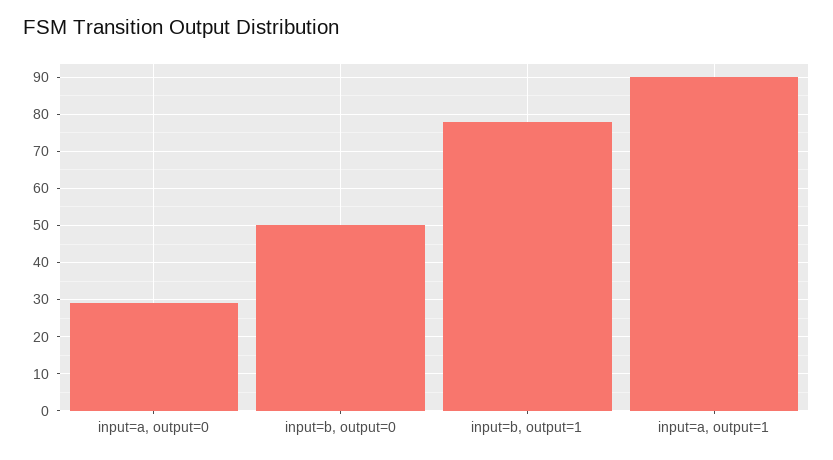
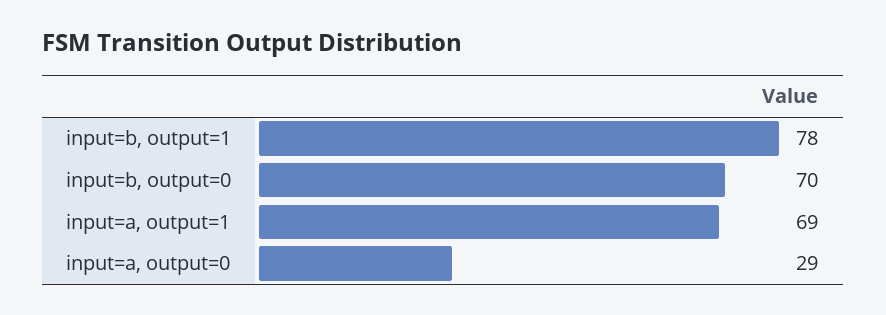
input=b, output=0: 50 -> 70
input=a, output=1: 90 -> 69

